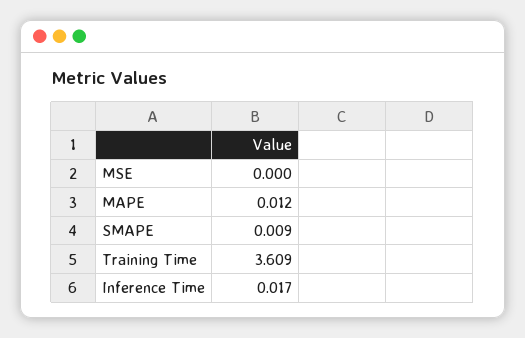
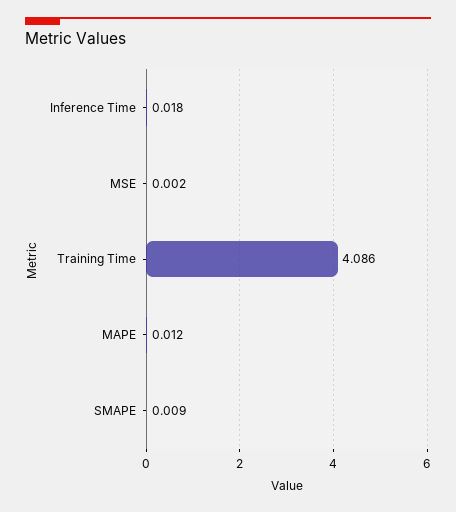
MSE: 0 -> 0.002
Training Time: 3.609 -> 4.086
Inference Time: 0.017 -> 0.018

